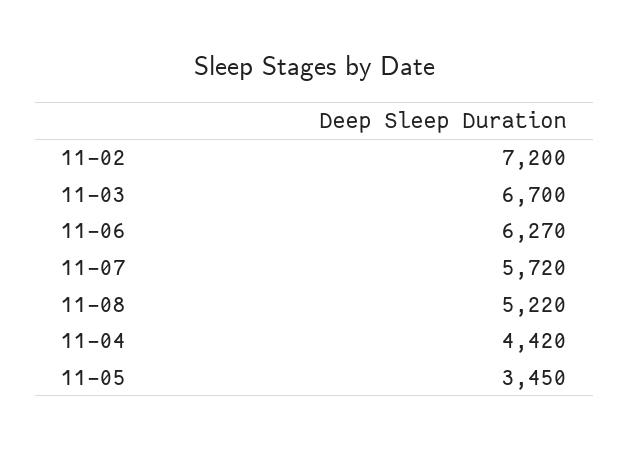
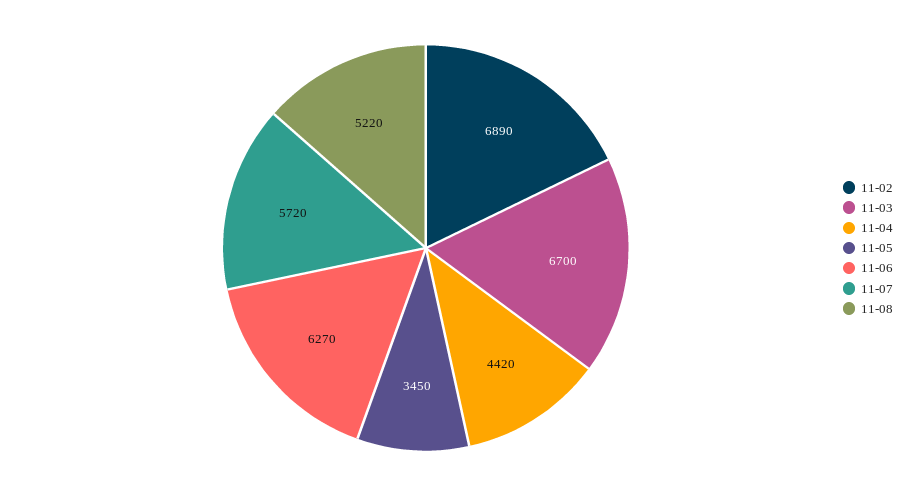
11-02: 7200 -> 6890

